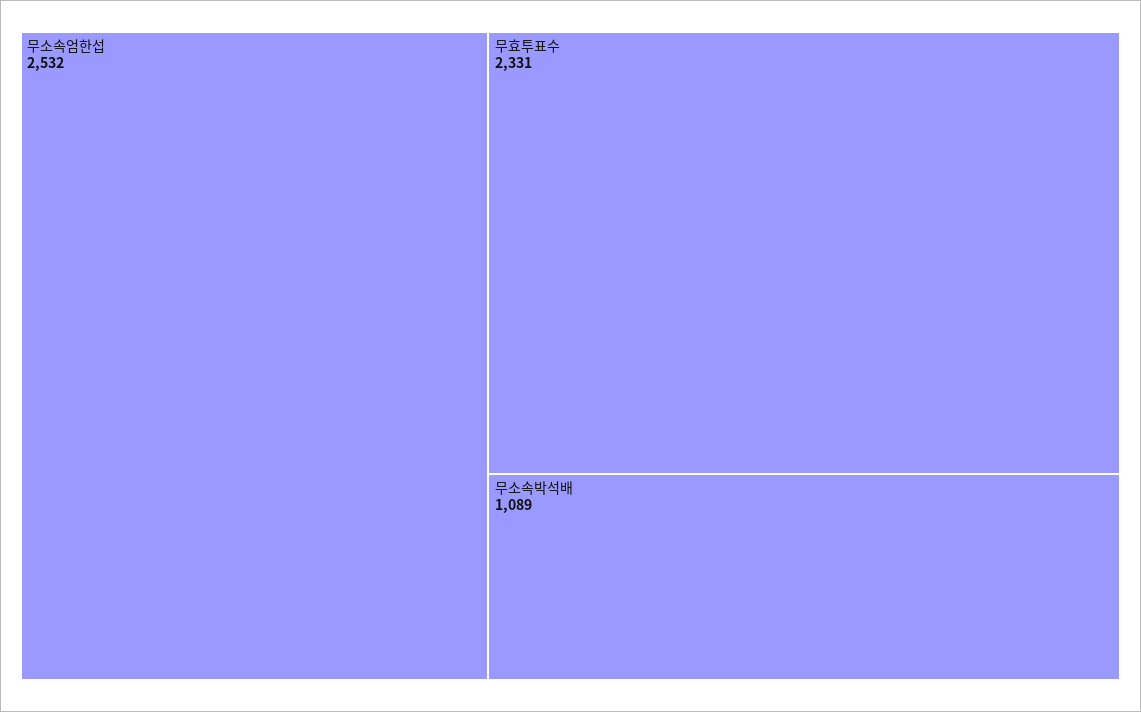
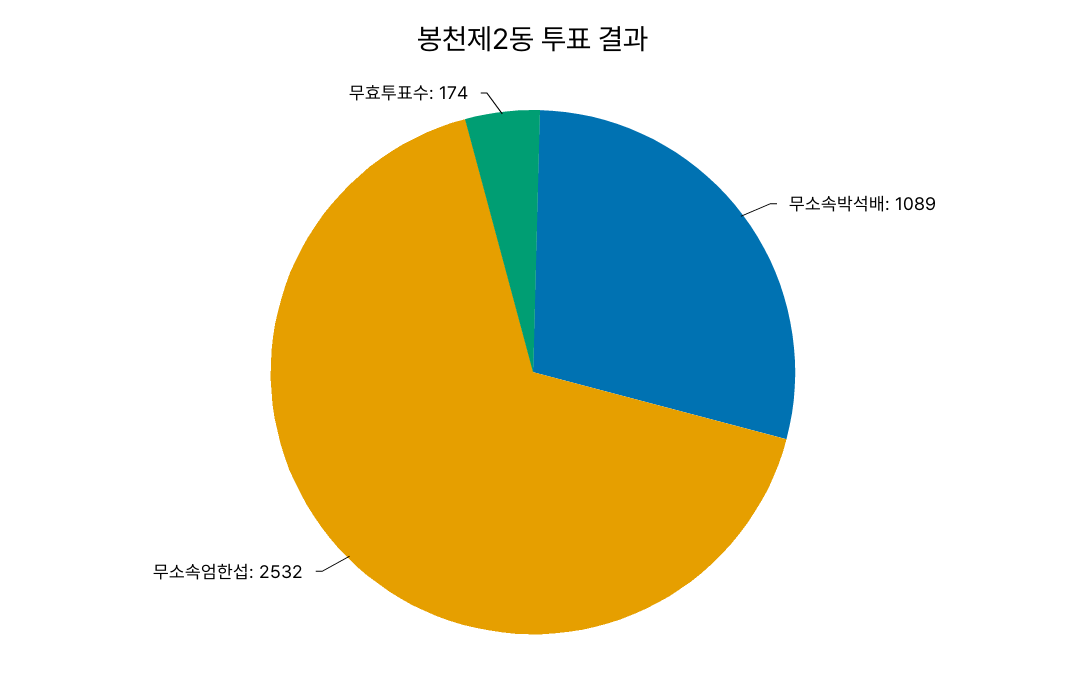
무효투표수: 2331 -> 174

